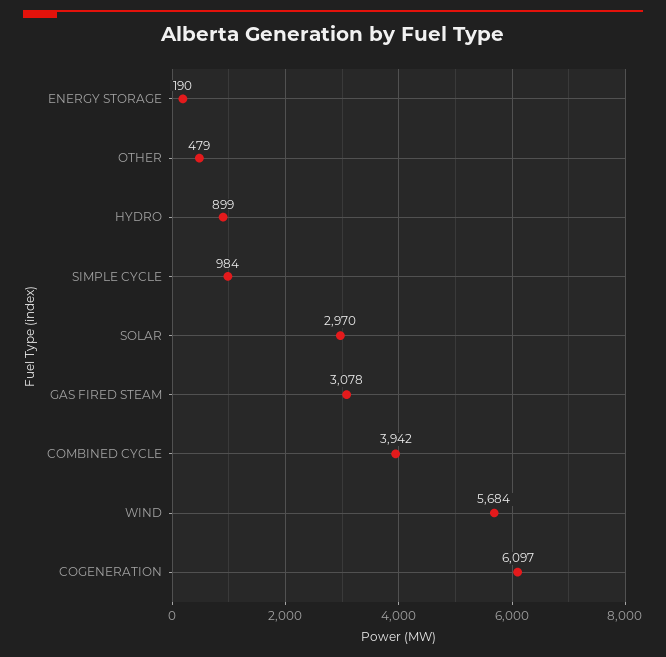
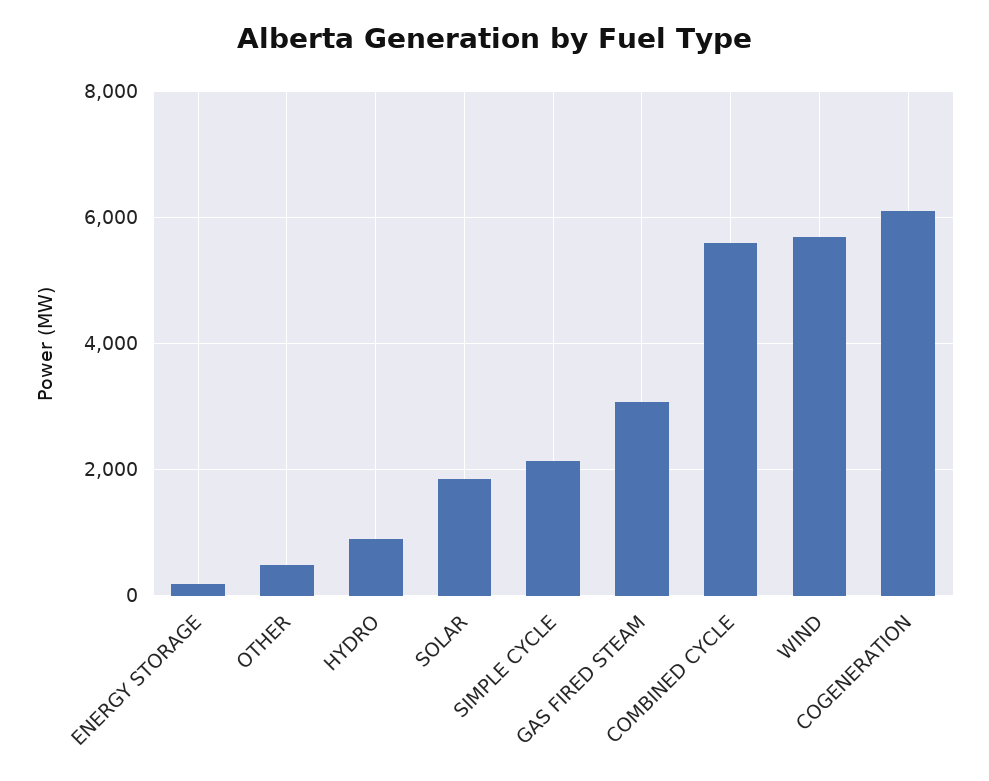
SIMPLE CYCLE: 984 -> 2200
SOLAR: 2970 -> 1800
COMBINED CYCLE: 3942 -> 5600

